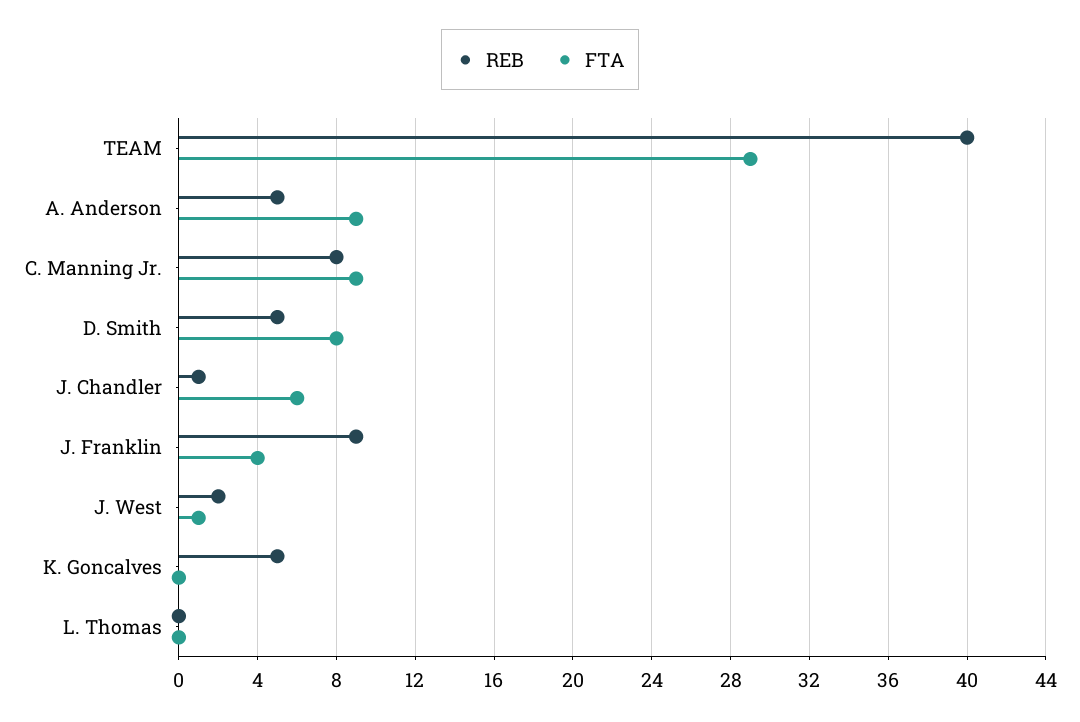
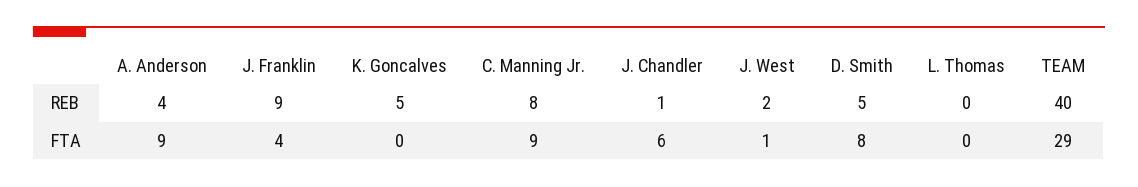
REB, A. Anderson: 5 -> 4

